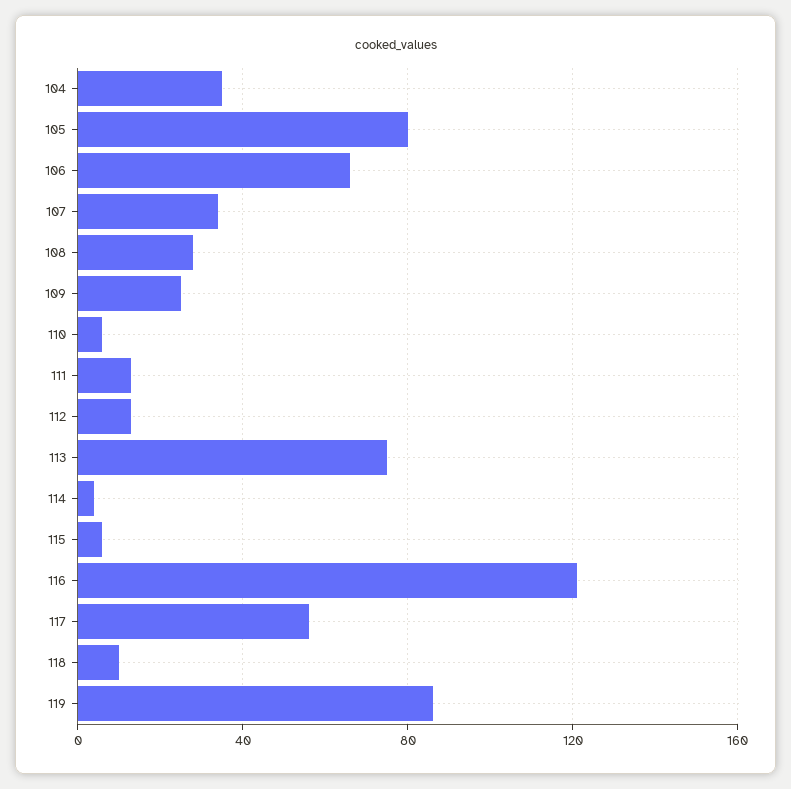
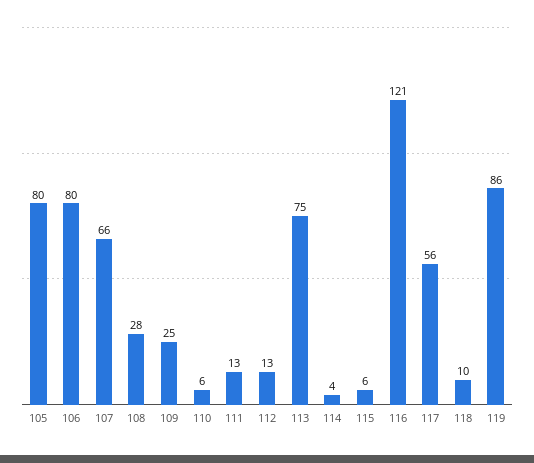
104: 35 -> none
106: 65 -> 80
107: 35 -> 66

